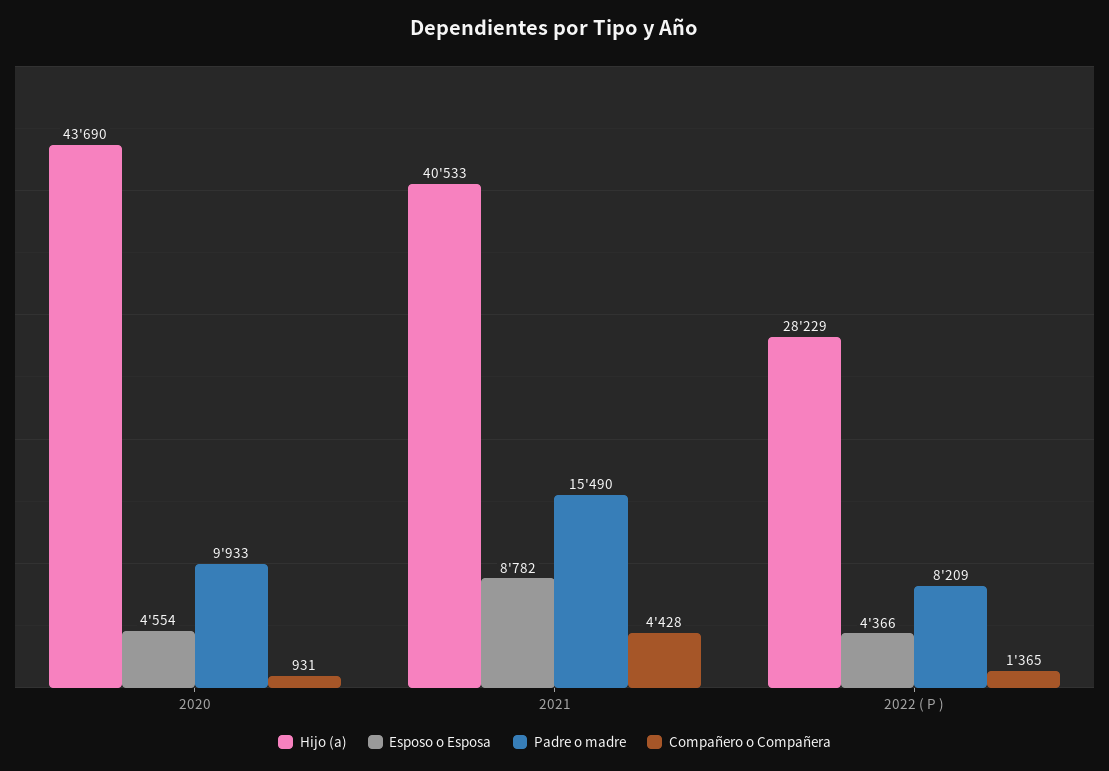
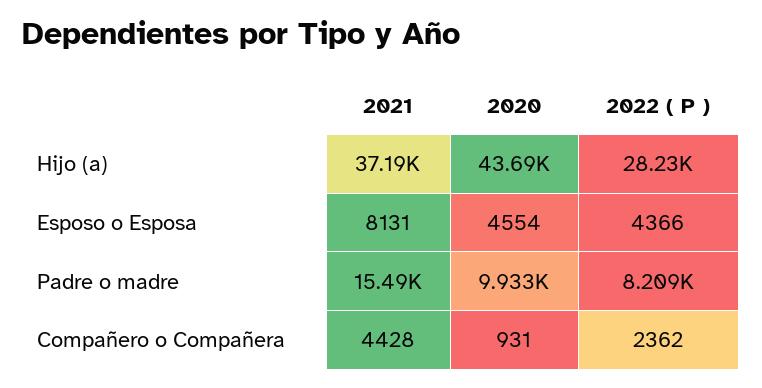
Hijo (a), 2021: 40533 -> 37190
Esposo o Esposa, 2021: 8782 -> 8131
Compañero o Compañera, 2022 ( P ): 1365 -> 2362

